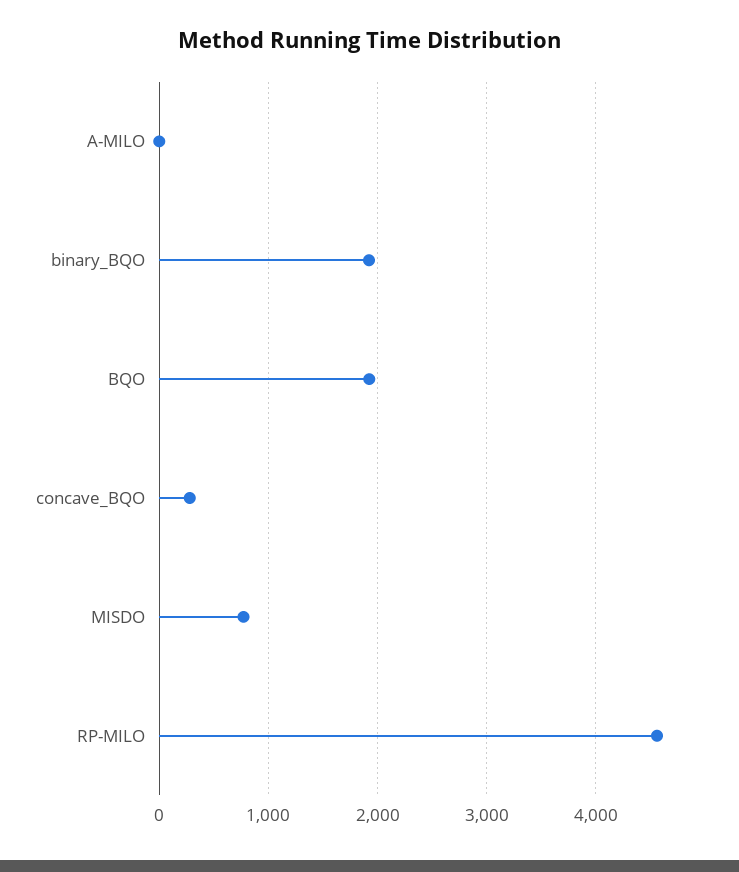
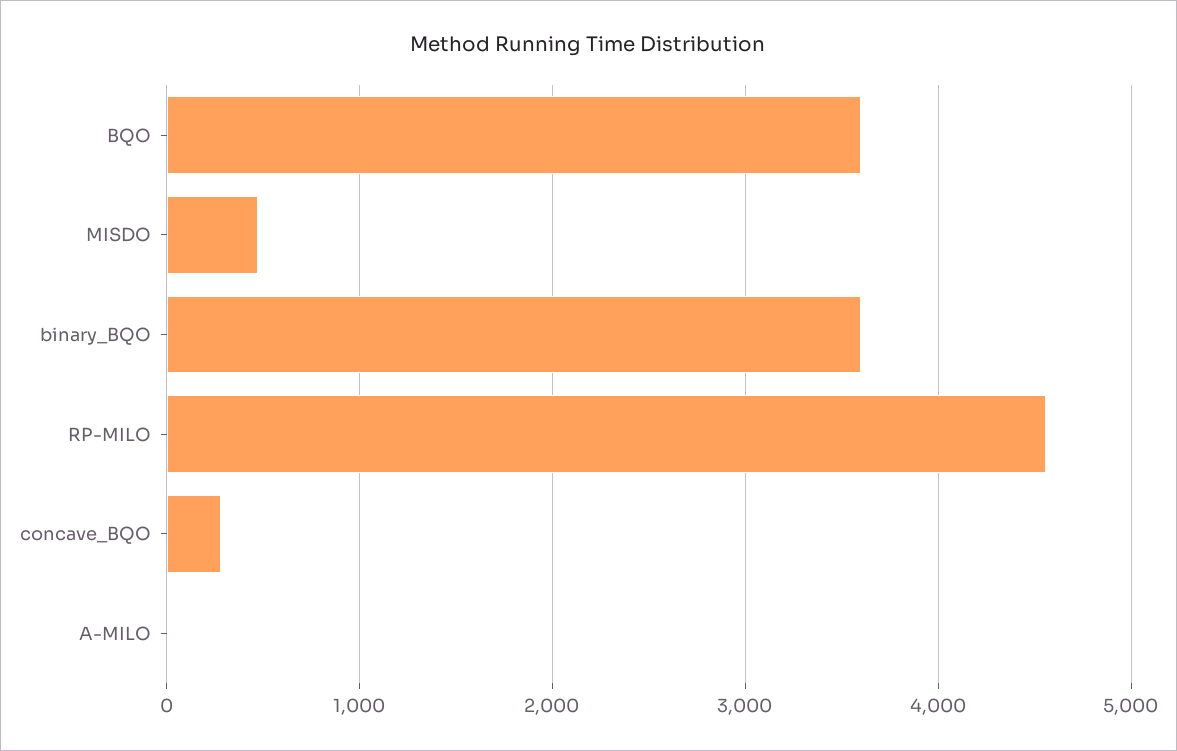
binary_BQO: 1900 -> 3600
BQO: 1900 -> 3600
MISDO: 800 -> 500

